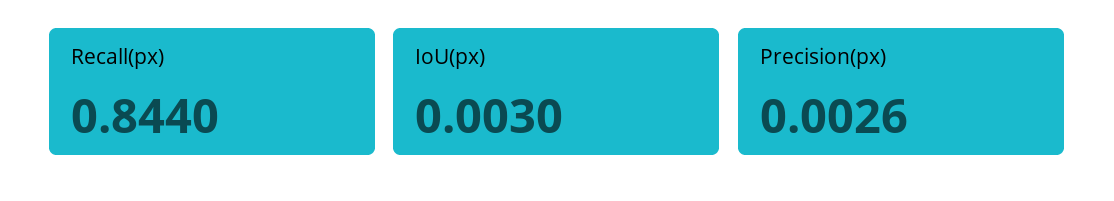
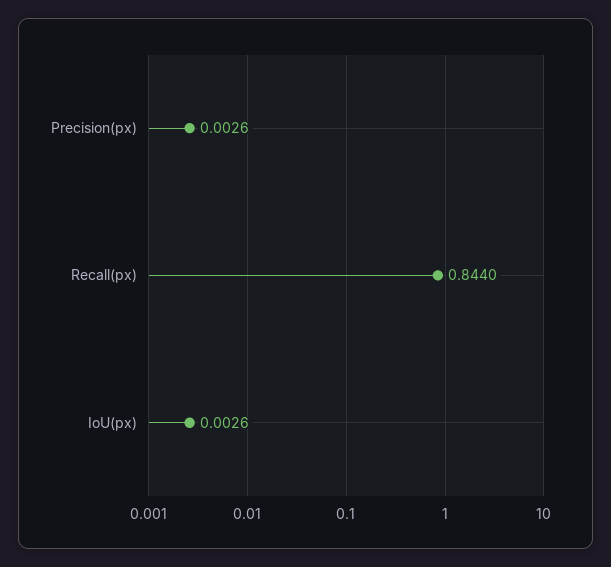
IoU(px): 0.003 -> 0.0026

